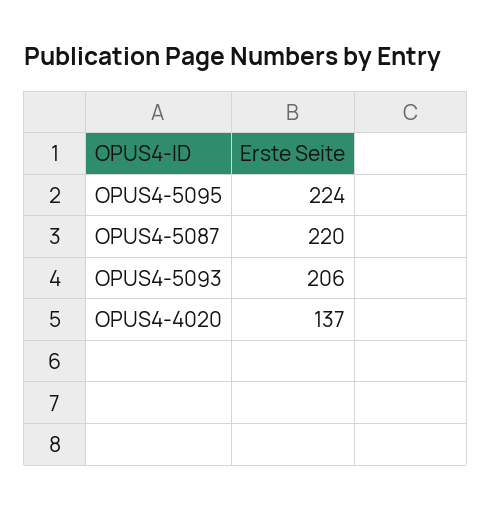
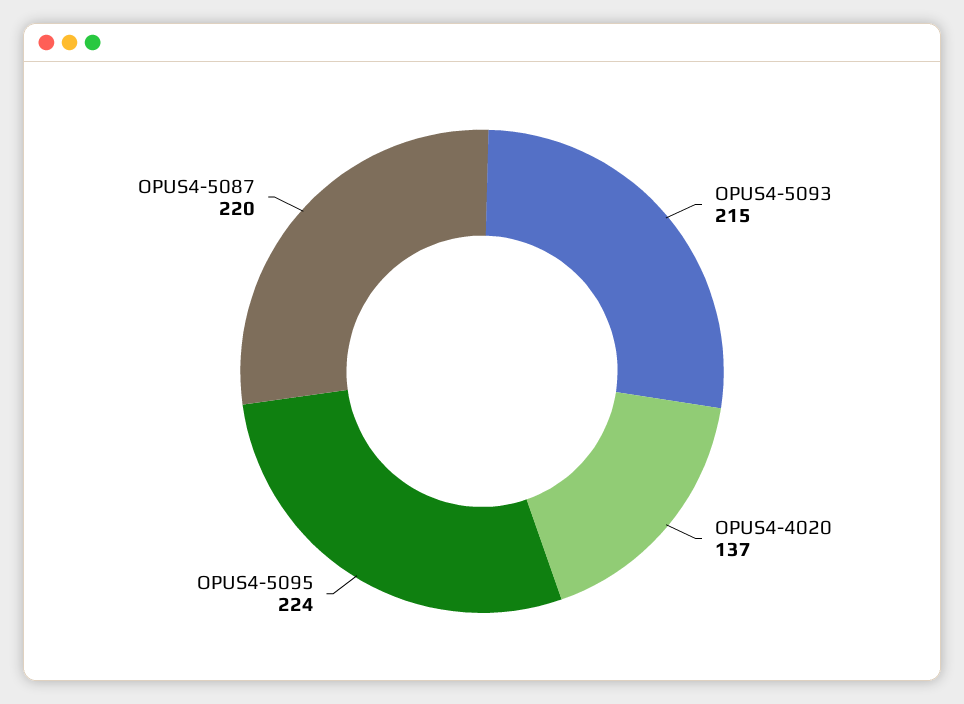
OPUS4-5093: 206 -> 215

